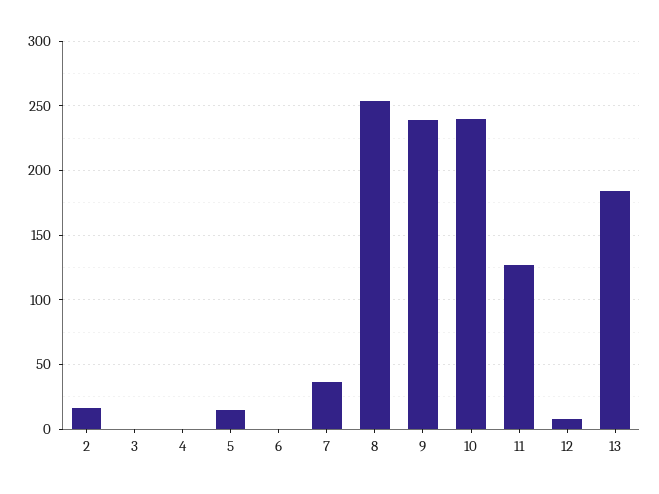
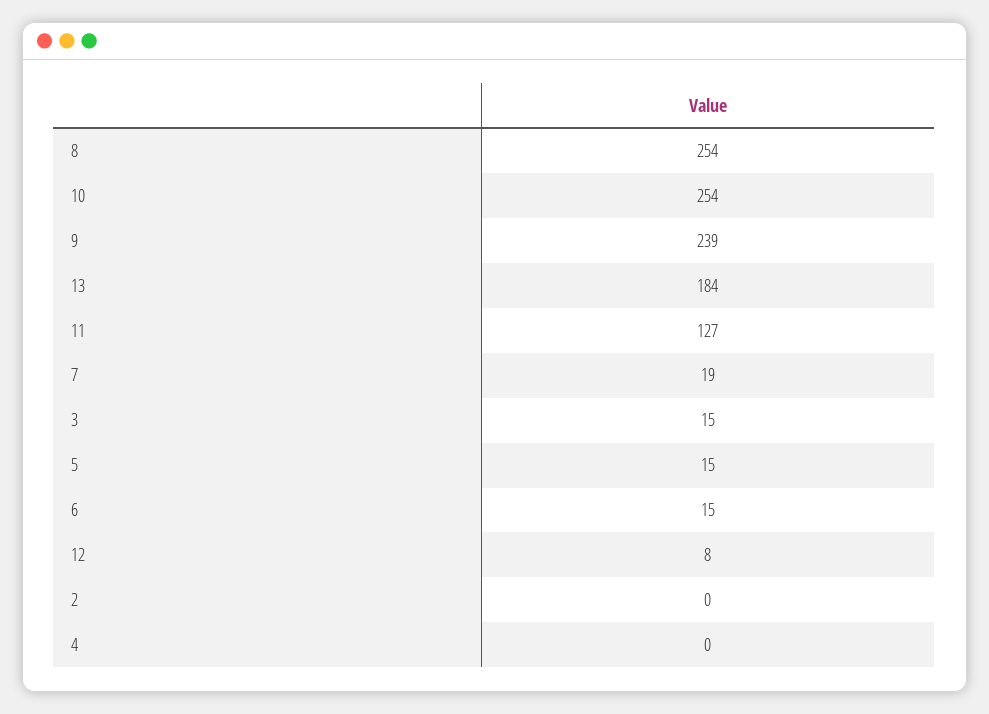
2: 15 -> 0
3: 0 -> 15
6: 0 -> 15
7: 35 -> 19
10: 240 -> 254

